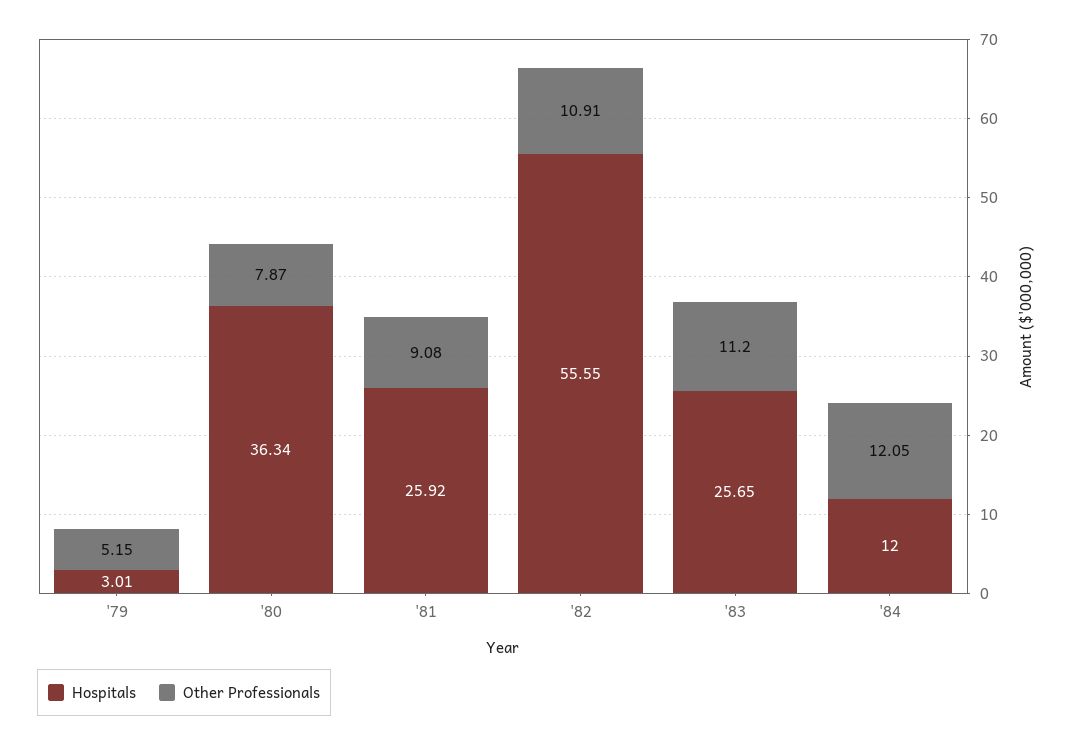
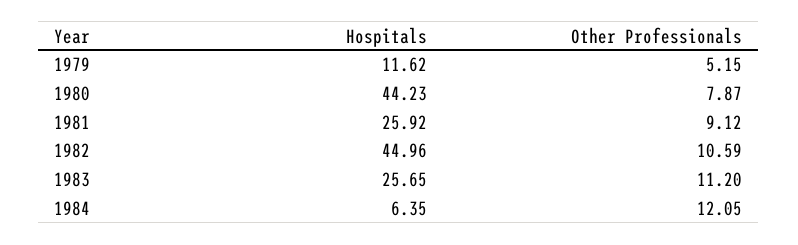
Hospitals, '79: 3.01 -> 11.62
Hospitals, '80: 36.34 -> 44.23
Other Professionals, '81: 9.08 -> 9.12
Hospitals, '82: 55.55 -> 44.96
Other Professionals, '82: 10.91 -> 10.59
Hospitals, '84: 12 -> 6.35

